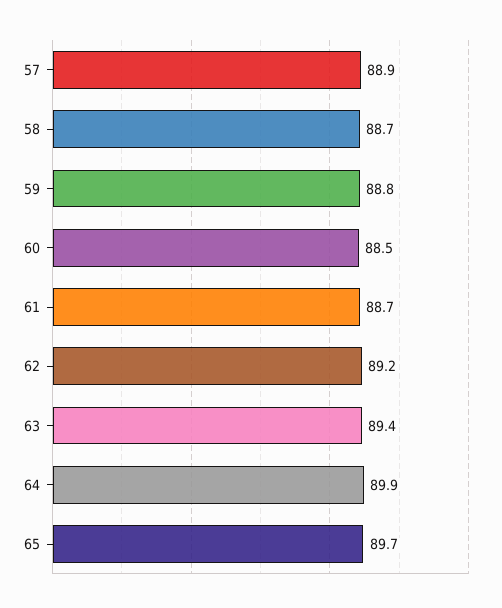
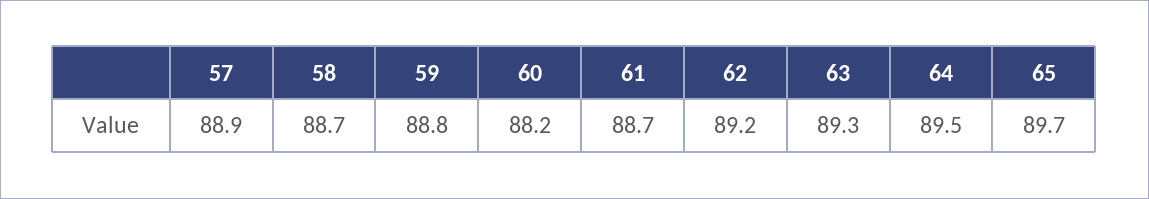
60: 88.5 -> 88.2
63: 89.4 -> 89.3
64: 89.9 -> 89.5

